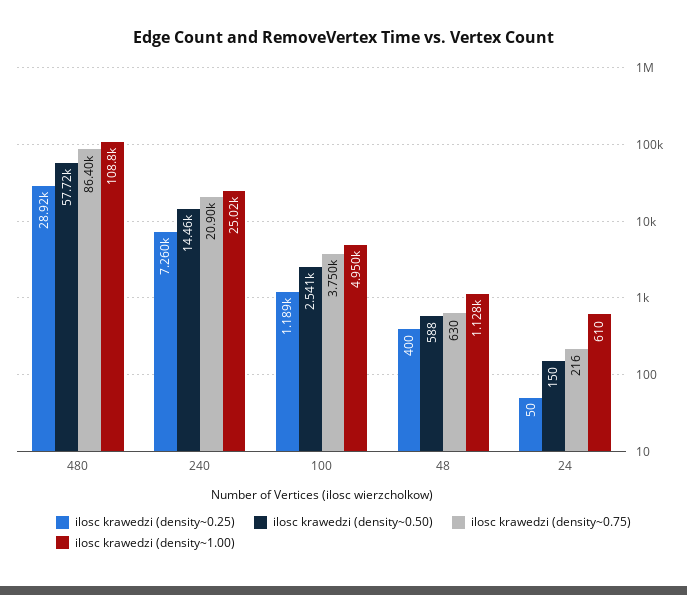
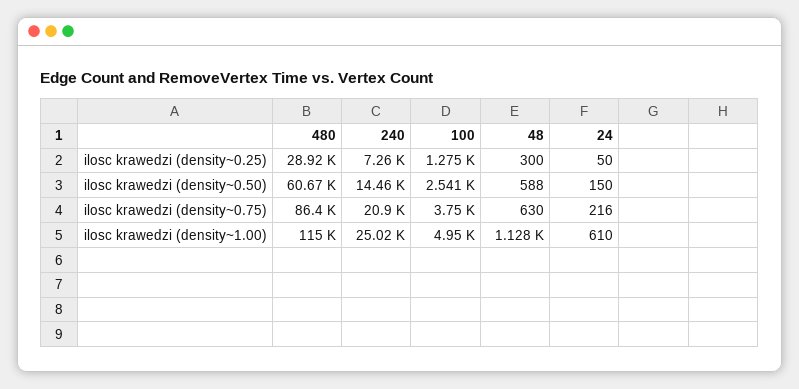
ilosc krawedzi (density~0.50), 480: 57720 -> 60670
ilosc krawedzi (density~1.00), 480: 108800 -> 115000
ilosc krawedzi (density~0.25), 100: 1189 -> 1275
ilosc krawedzi (density~0.25), 48: 400 -> 300

